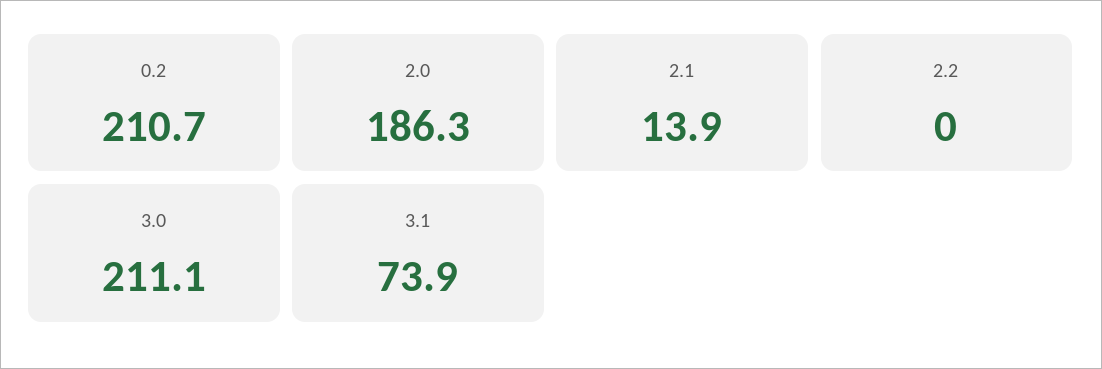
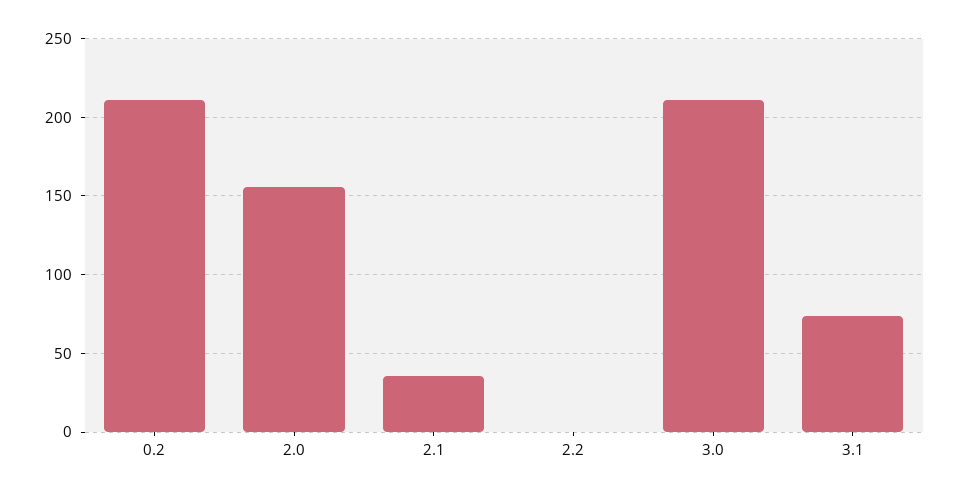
2.0: 186.3 -> 155
2.1: 13.9 -> 35

